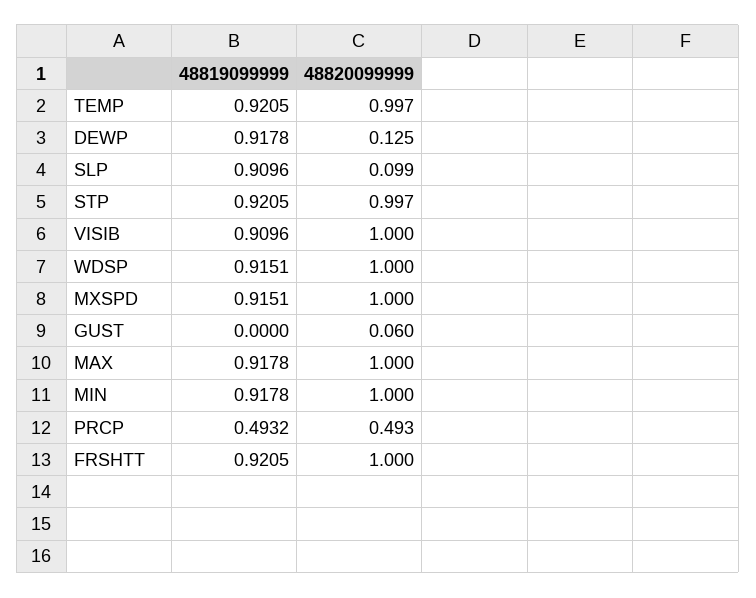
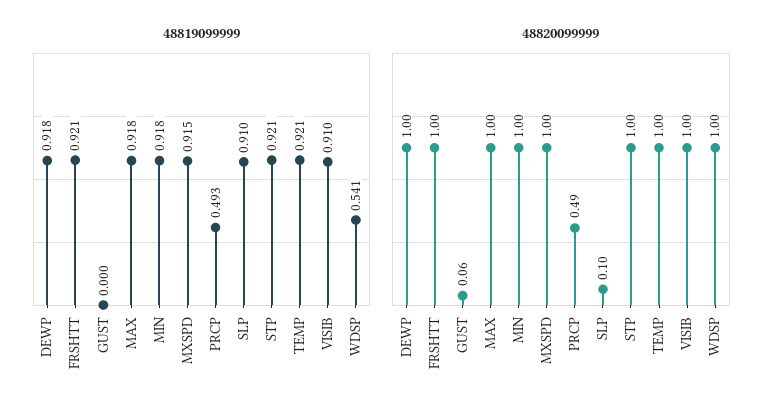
48820099999, DEWP: 0.125 -> 1
48819099999, WDSP: 0.9151 -> 0.541

